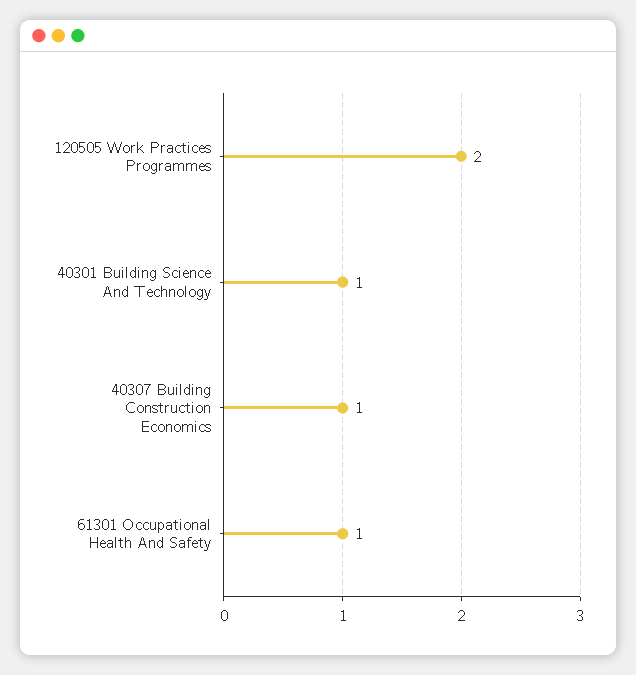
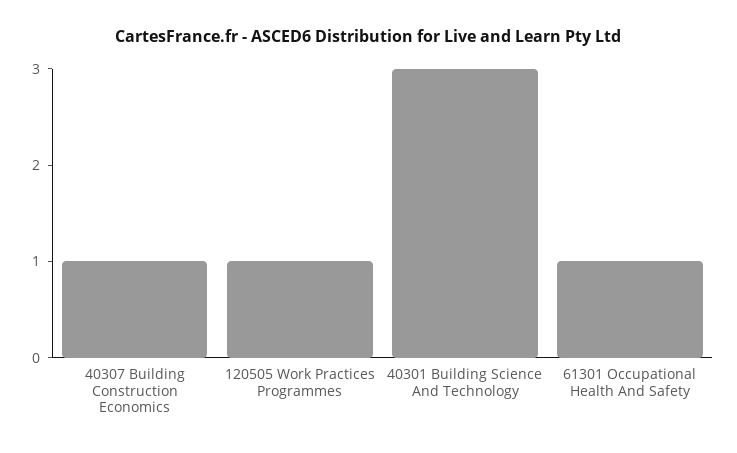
120505 Work Practices Programmes: 2 -> 1
40301 Building Science And Technology: 1 -> 3

